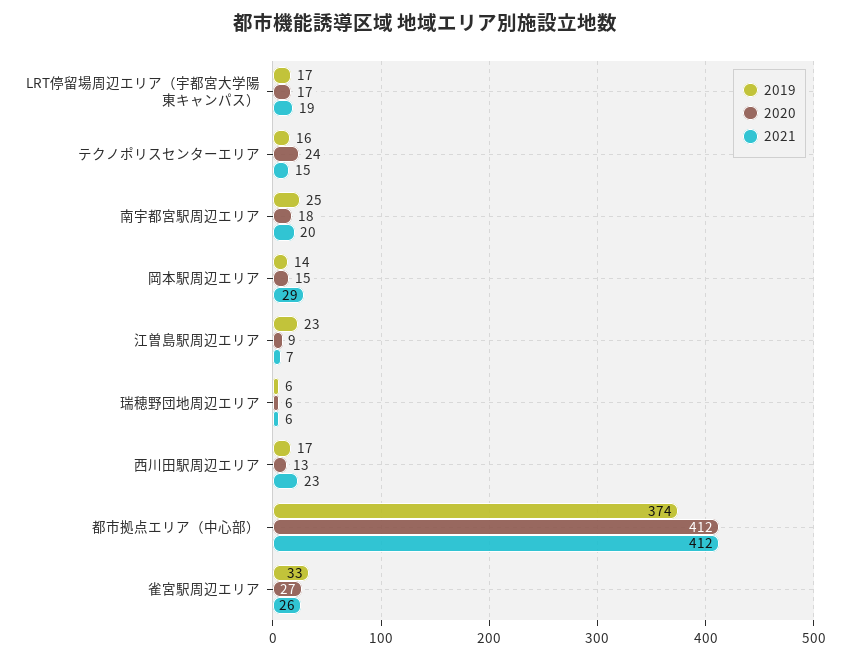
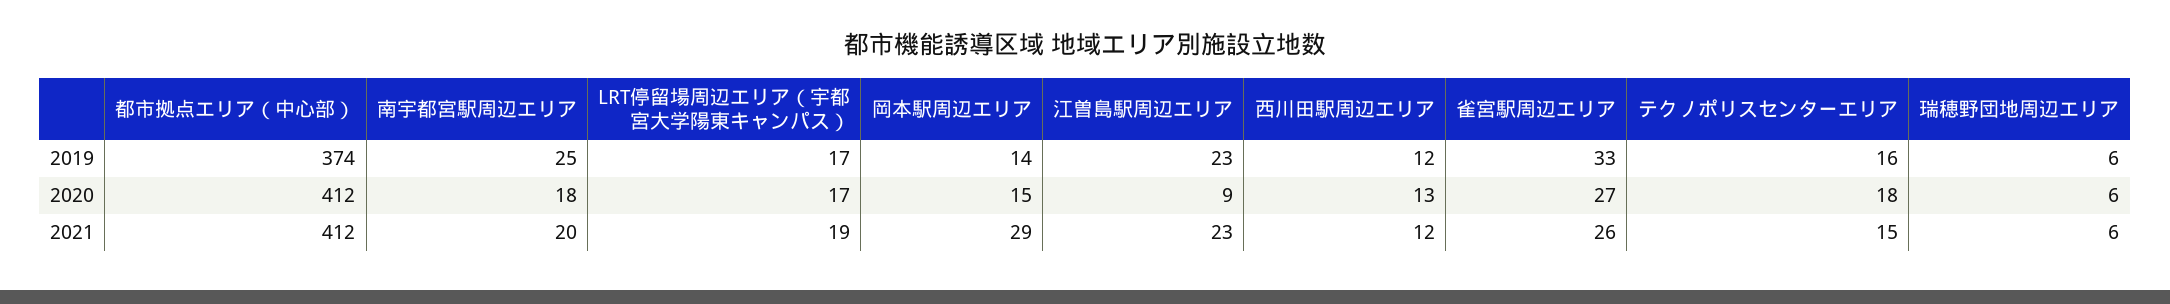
2020, テクノポリスセンターエリア: 24 -> 18
2021, 江曽島駅周辺エリア: 7 -> 23
2019, 西川田駅周辺エリア: 17 -> 12
2021, 西川田駅周辺エリア: 23 -> 12

